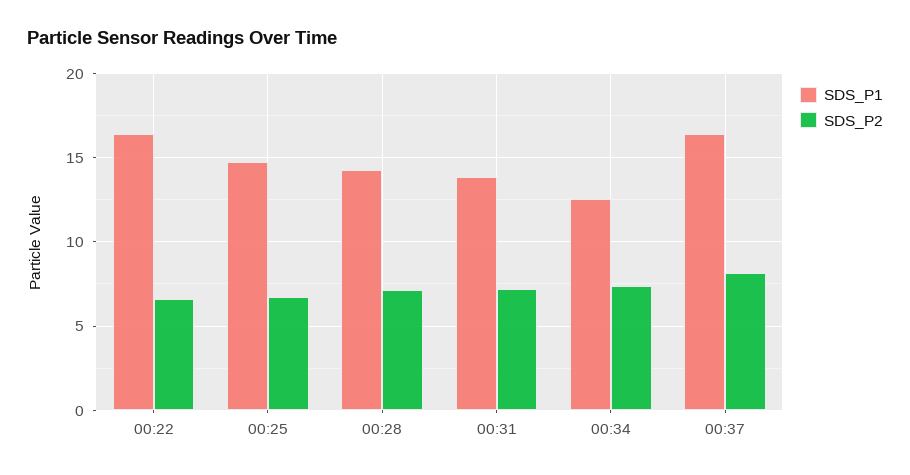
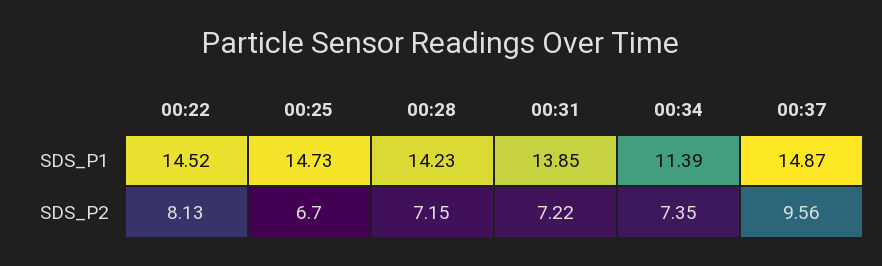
SDS_P1, 00:22: 16.5 -> 14.52
SDS_P2, 00:22: 6.5 -> 8.13
SDS_P1, 00:34: 12.5 -> 11.39
SDS_P1, 00:37: 16.5 -> 14.87
SDS_P2, 00:37: 8 -> 9.56

